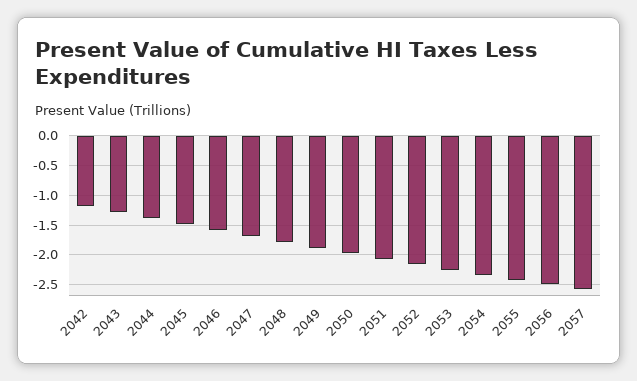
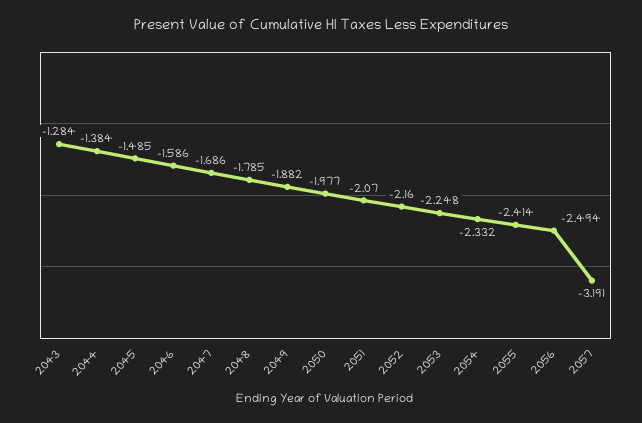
2042: -1.25 -> none
2057: -2.5 -> -3.191

